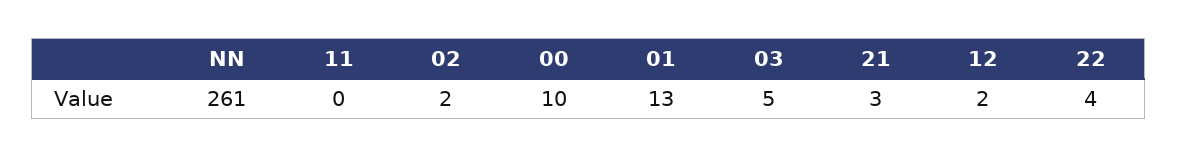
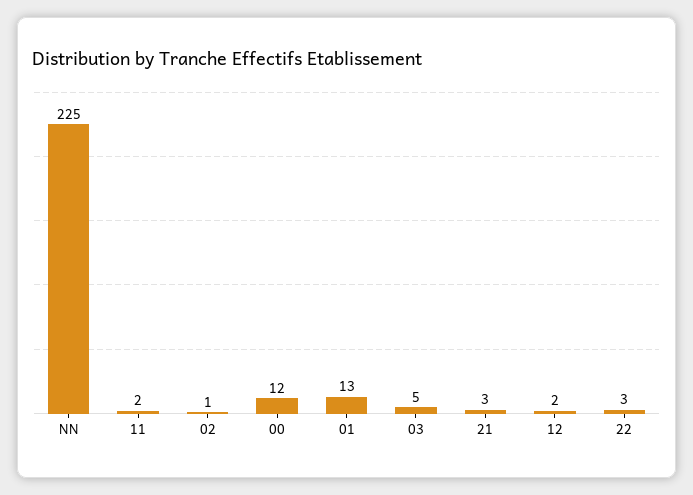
NN: 261 -> 225
11: 0 -> 2
02: 2 -> 1
00: 10 -> 12
22: 4 -> 3

